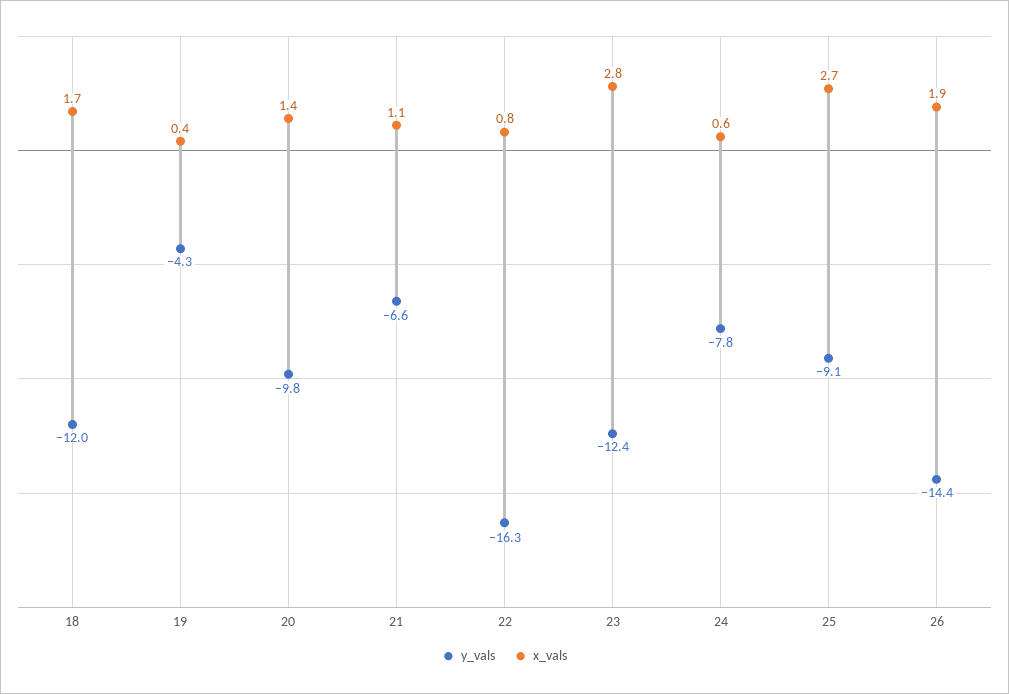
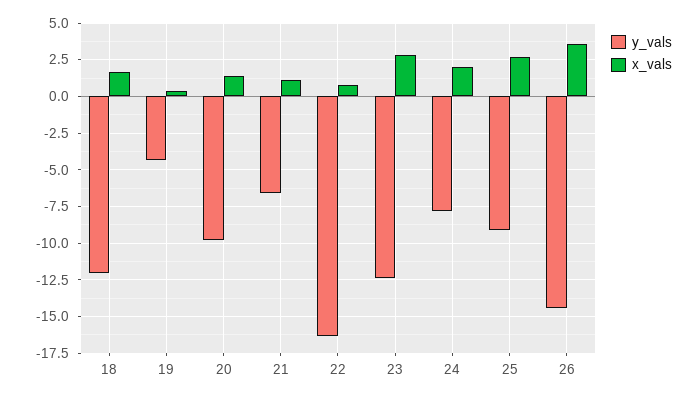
x_vals, 24: 0.6 -> 2
x_vals, 26: 1.9 -> 3.5

